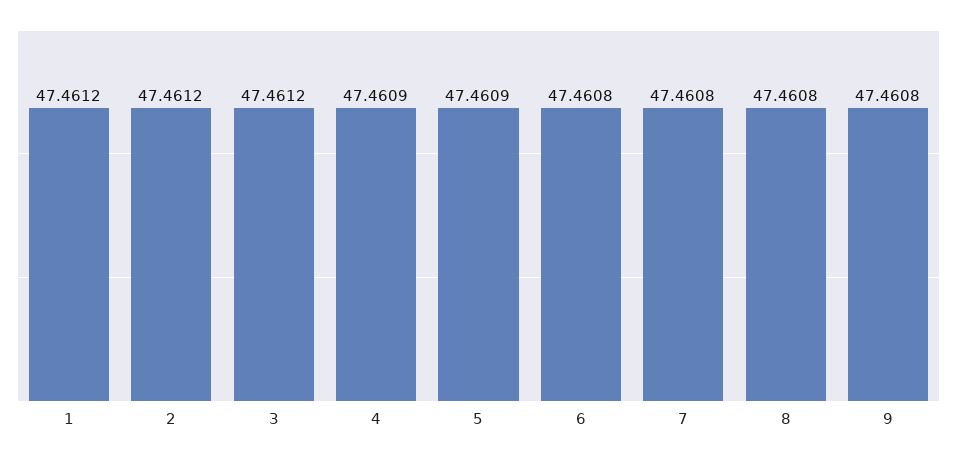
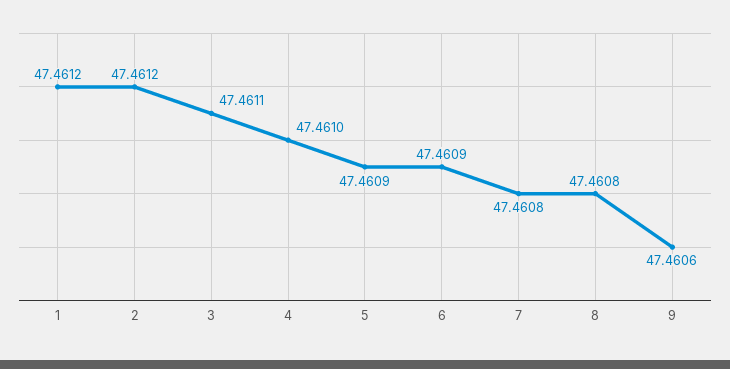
3: 47.4612 -> 47.4611
4: 47.4609 -> 47.461
6: 47.4608 -> 47.4609
9: 47.4608 -> 47.4606

